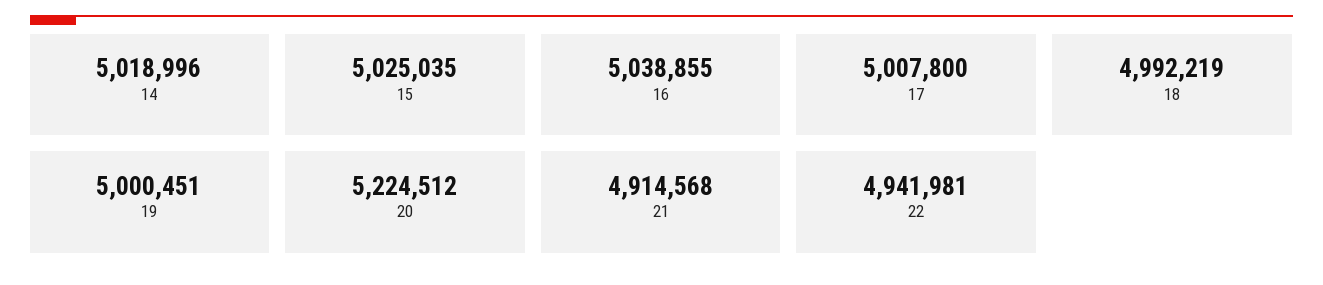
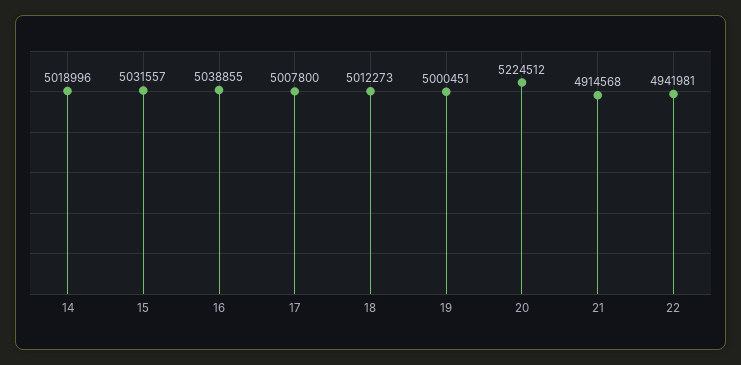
15: 5025035 -> 5031557
18: 4992219 -> 5012273

